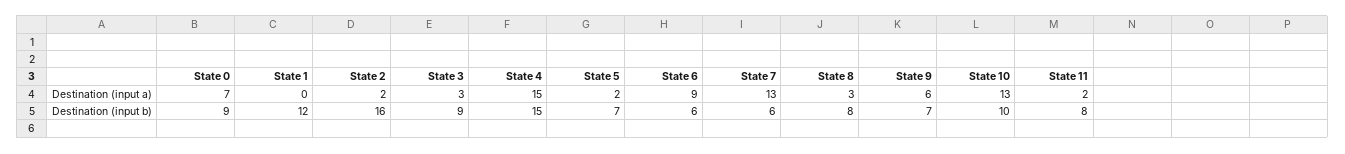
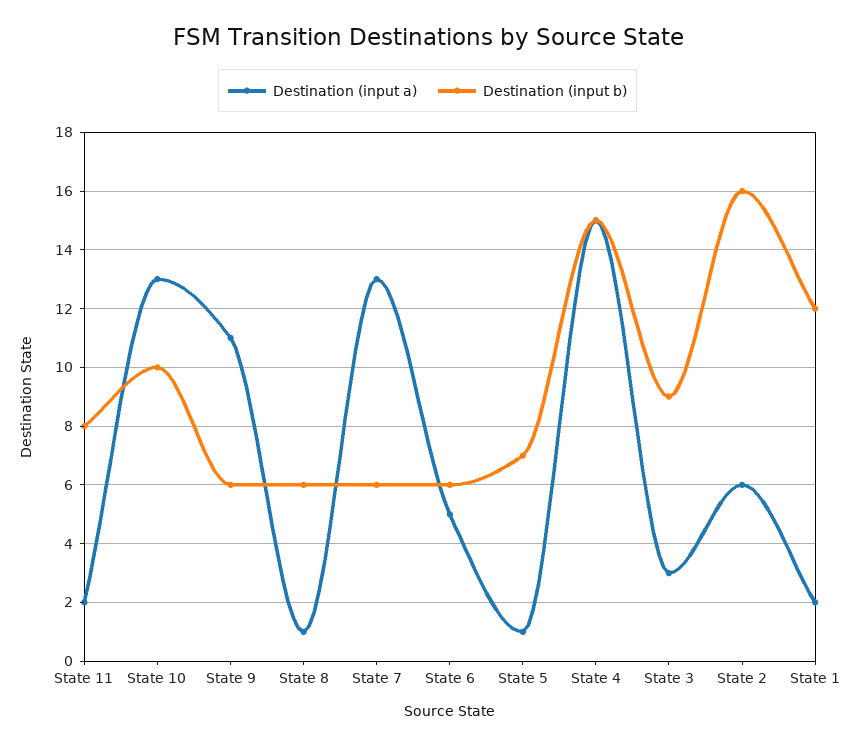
Destination (input a), State 0: 7 -> none
Destination (input a), State 1: 0 -> 2
Destination (input a), State 2: 2 -> 6
Destination (input a), State 5: 2 -> 1
Destination (input a), State 6: 9 -> 5
Destination (input a), State 8: 3 -> 1
Destination (input a), State 9: 6 -> 11
Destination (input b), State 0: 9 -> none
Destination (input b), State 8: 8 -> 6
Destination (input b), State 9: 7 -> 6

